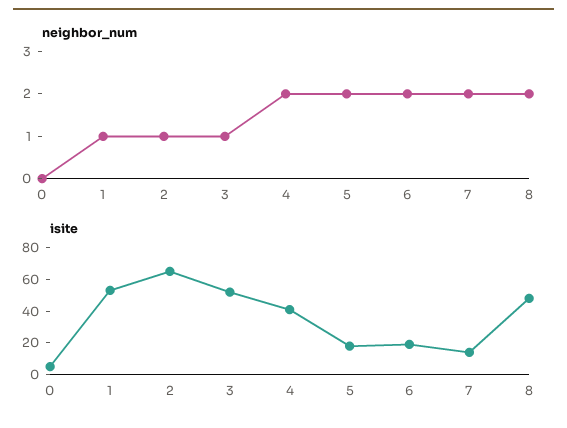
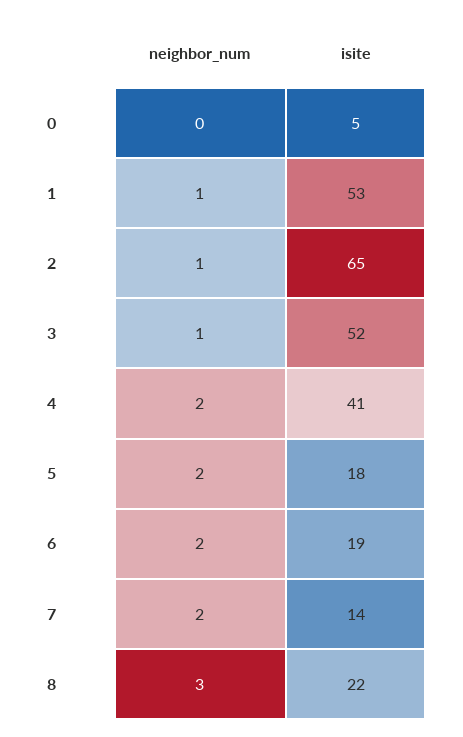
neighbor_num, 8: 2 -> 3
isite, 8: 50 -> 22

